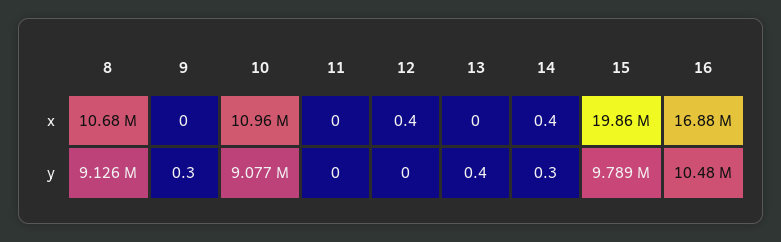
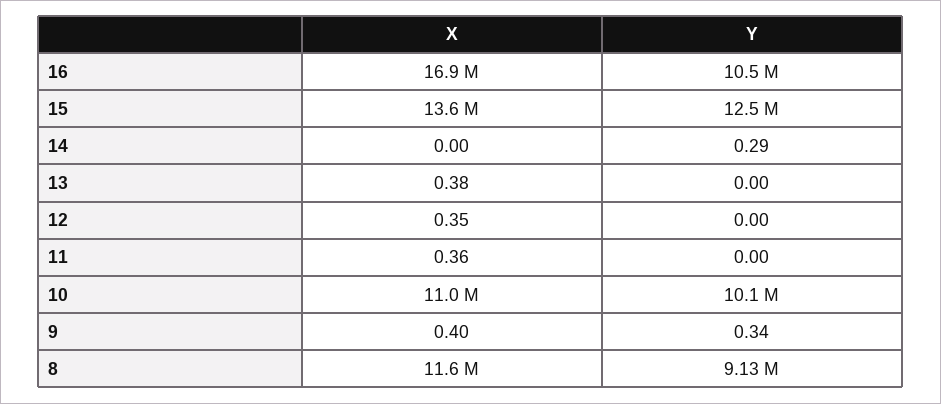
8, x: 10680000 -> 11600000
9, x: 0 -> 0.4
11, x: 0 -> 0.36
13, x: 0 -> 0.38
14, x: 0.4 -> 0
15, x: 19860000 -> 13600000
10, y: 9077000 -> 10100000
13, y: 0.4 -> 0
15, y: 9789000 -> 12500000

